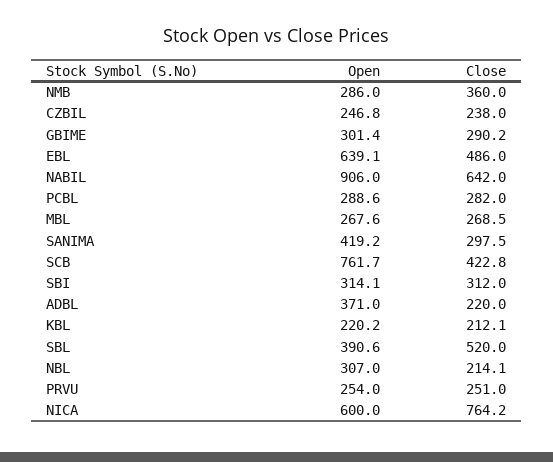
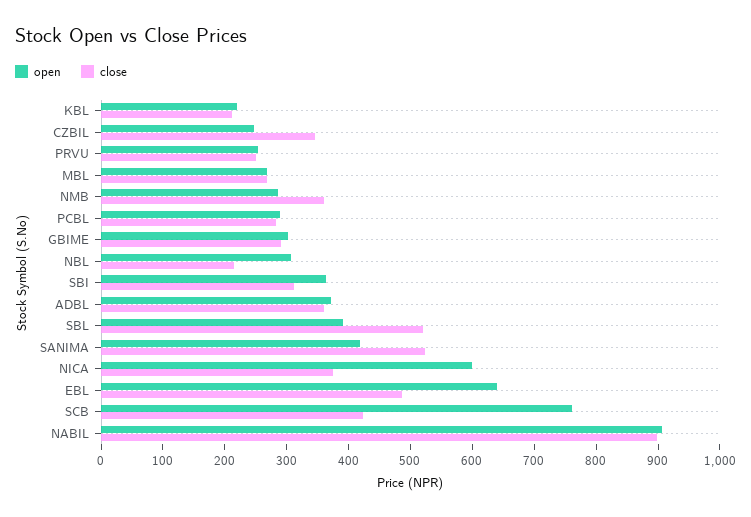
Close, CZBIL: 238 -> 340
Close, NABIL: 642 -> 900
Close, SANIMA: 297.5 -> 520
Open, SBI: 314.1 -> 360
Close, ADBL: 220 -> 360
Close, NICA: 764.2 -> 380

